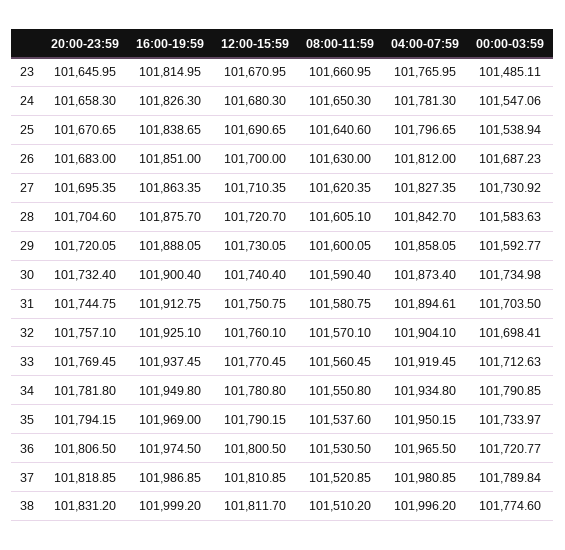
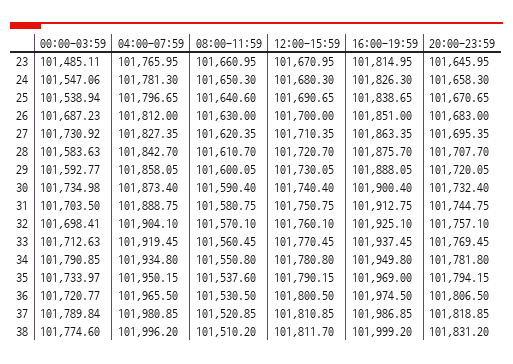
20:00-23:59, 28: 101704.6 -> 101707.7
08:00-11:59, 28: 101605.1 -> 101610.7
04:00-07:59, 31: 101894.61 -> 101888.75

